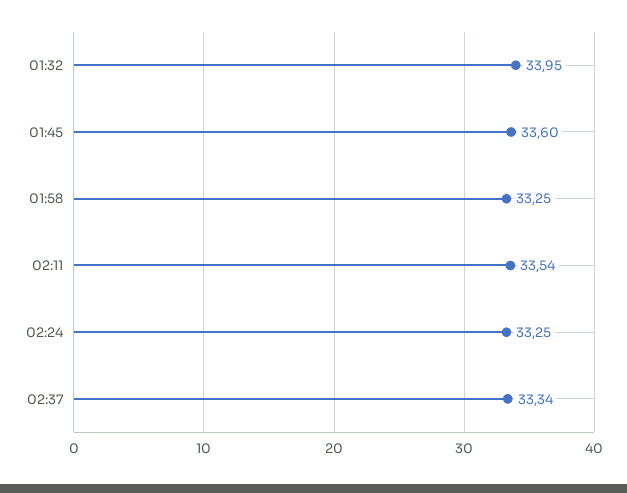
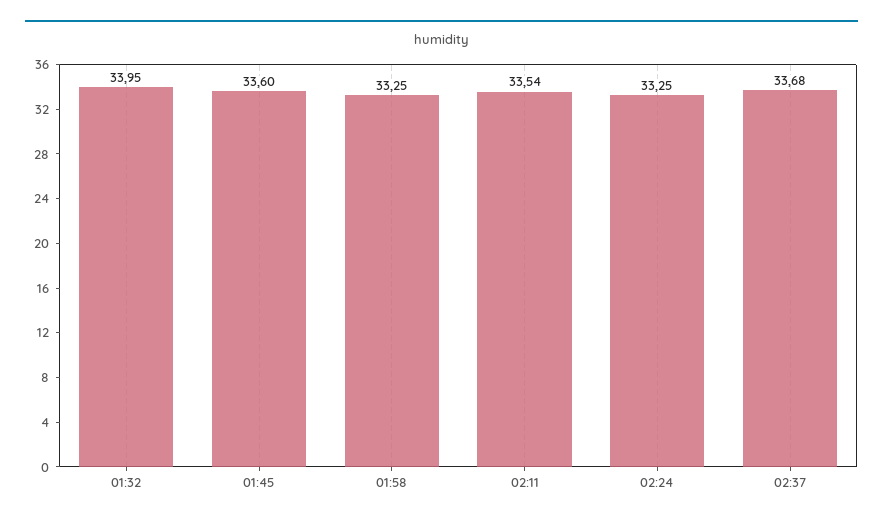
02:37: 33.34 -> 33.68

